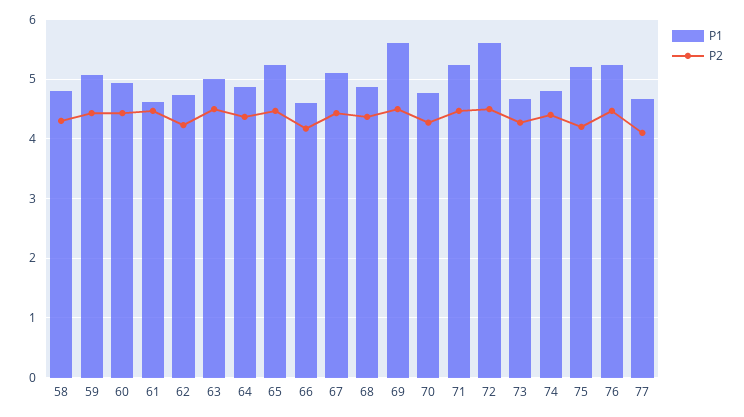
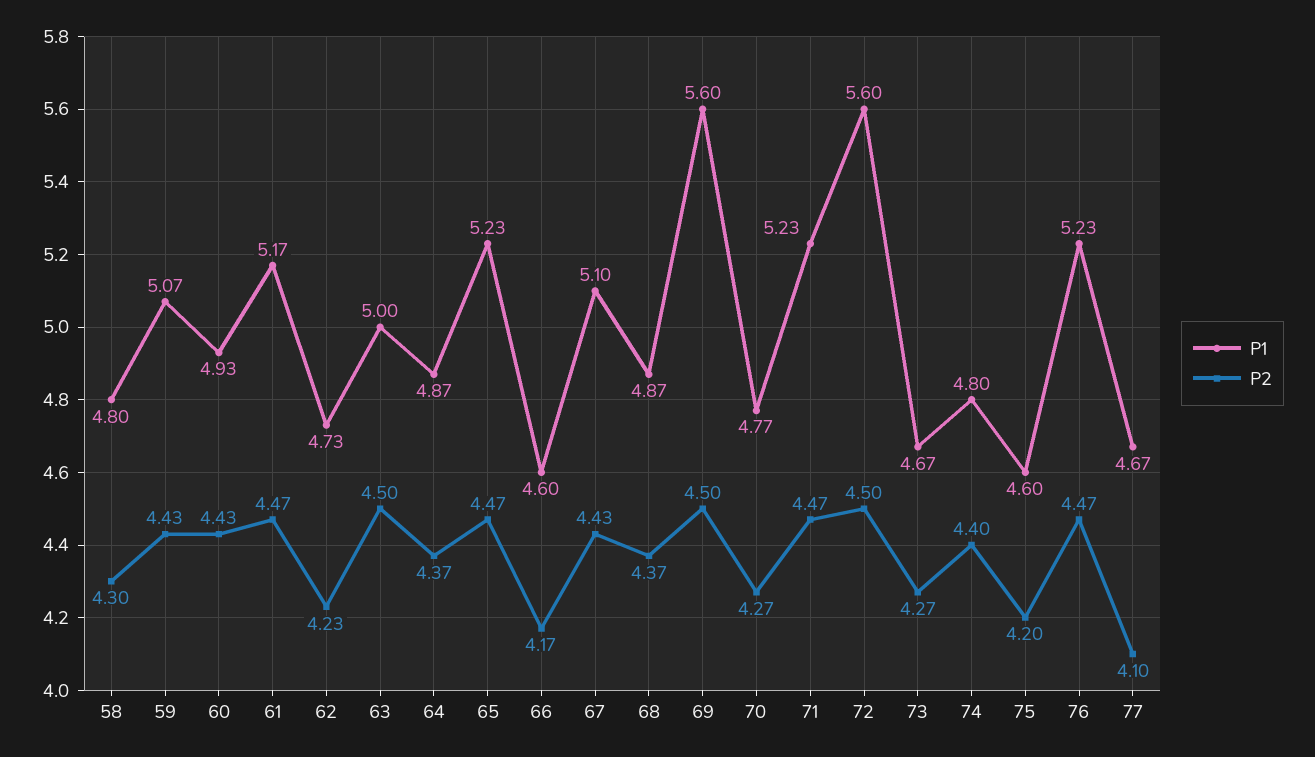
P1, 61: 4.6 -> 5.17
P1, 75: 5.2 -> 4.6

